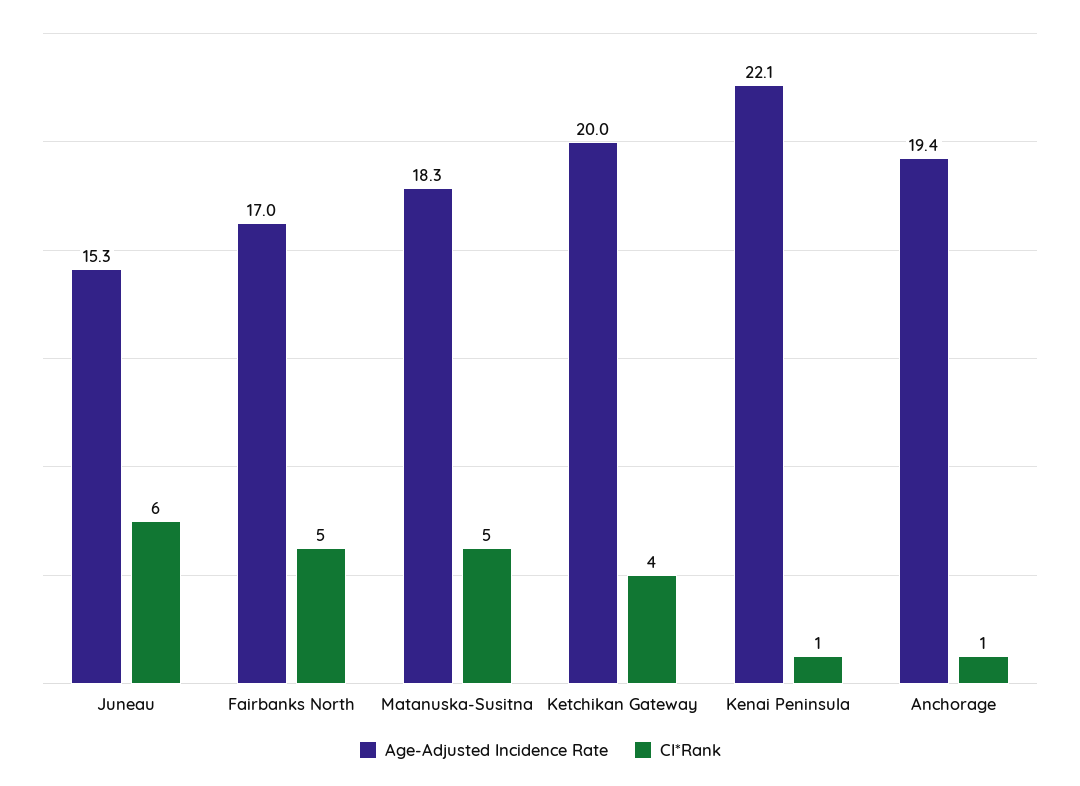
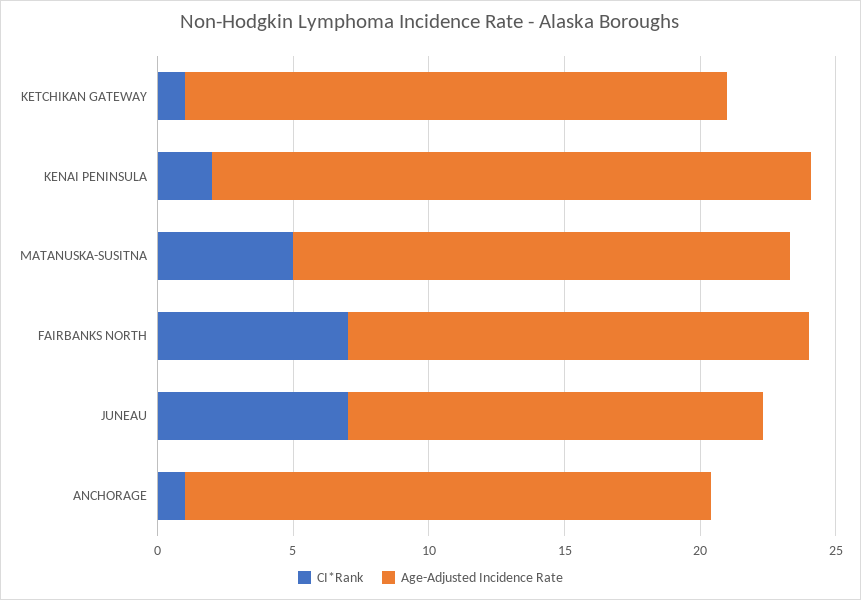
CI*Rank, Juneau: 6 -> 7
CI*Rank, Fairbanks North: 5 -> 7
CI*Rank, Ketchikan Gateway: 4 -> 1
CI*Rank, Kenai Peninsula: 1 -> 2

